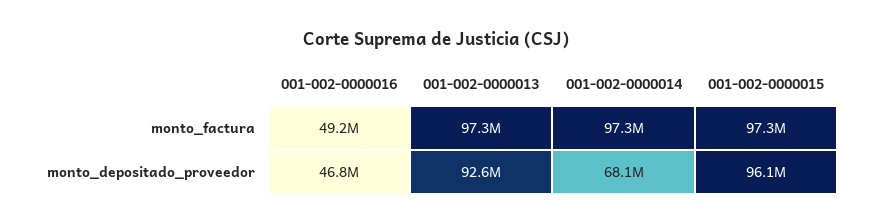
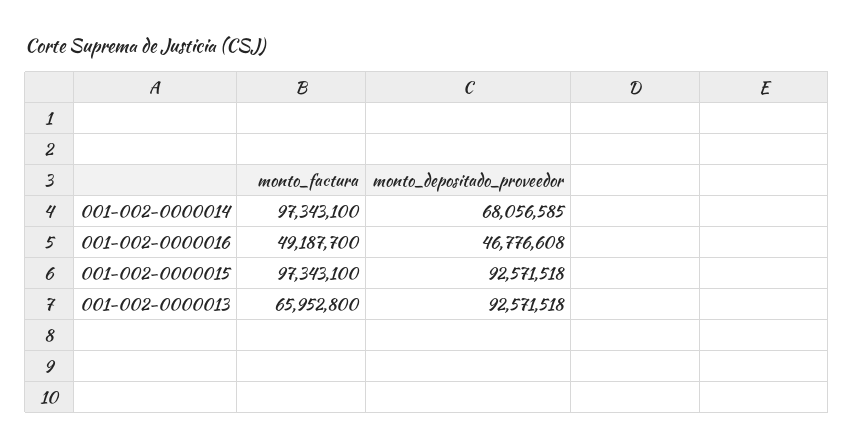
001-002-0000013, monto_factura: 97300000 -> 65952800
001-002-0000015, monto_depositado_proveedor: 96100000 -> 92571518

